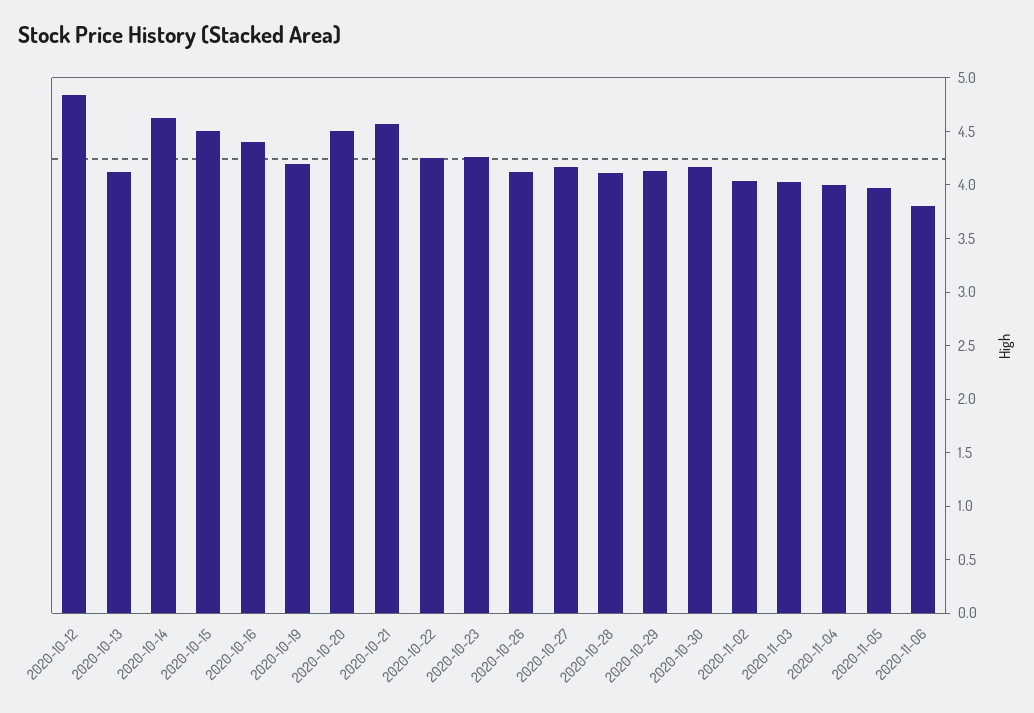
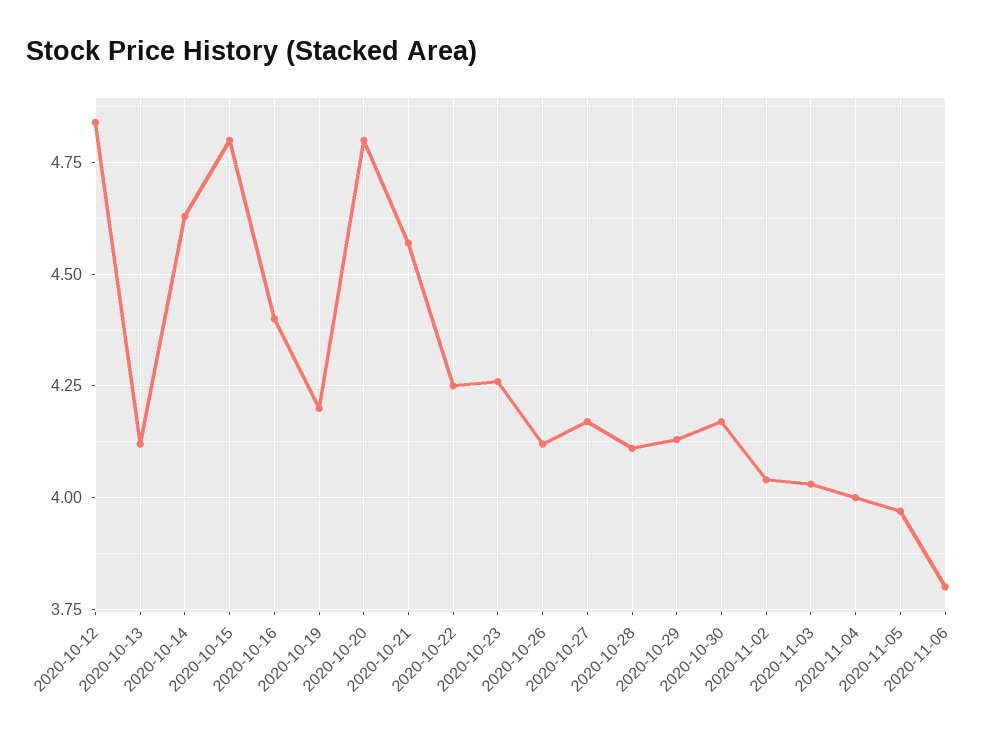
2020-10-15: 4.5 -> 4.8
2020-10-20: 4.5 -> 4.8

